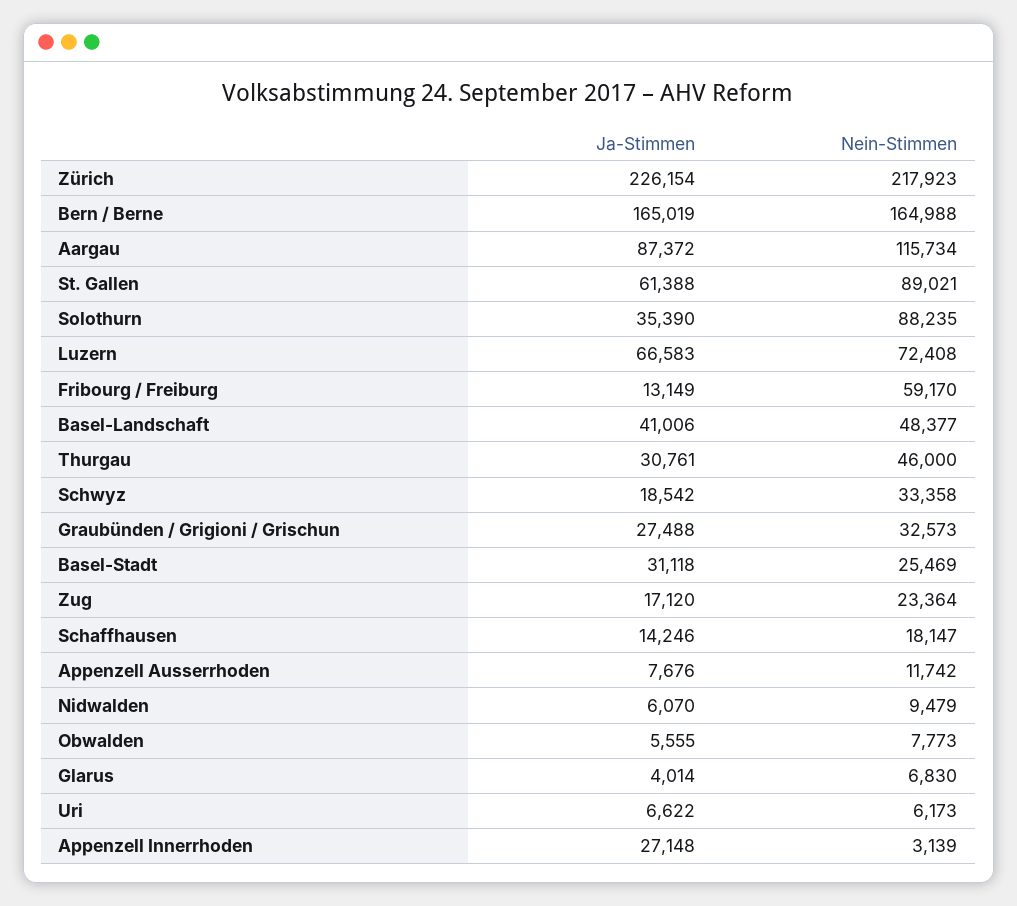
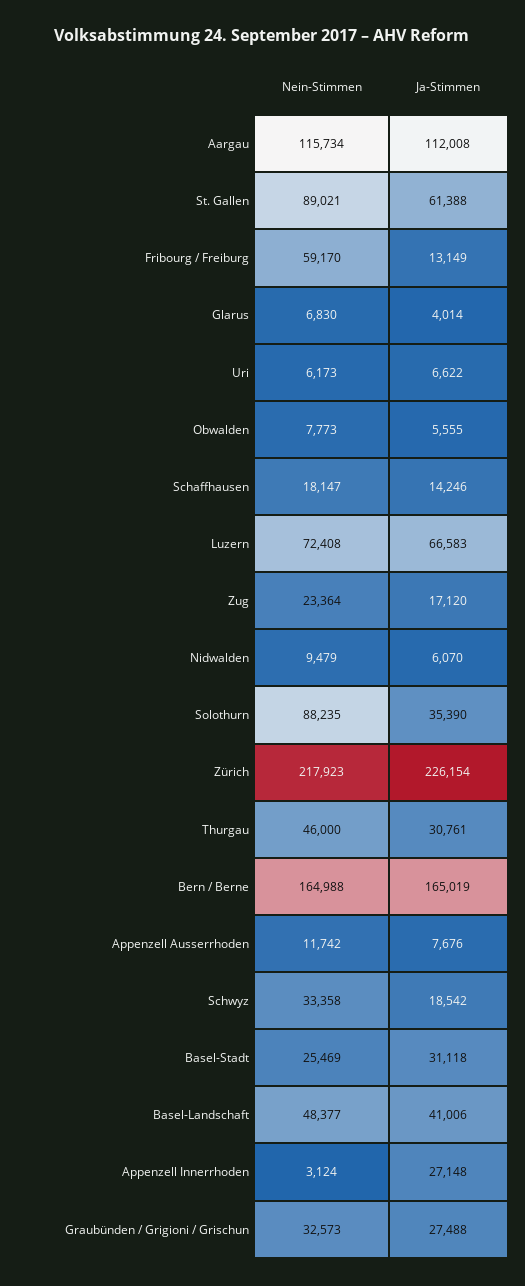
Ja-Stimmen, Aargau: 87372 -> 112008
Nein-Stimmen, Appenzell Innerrhoden: 3139 -> 3124

